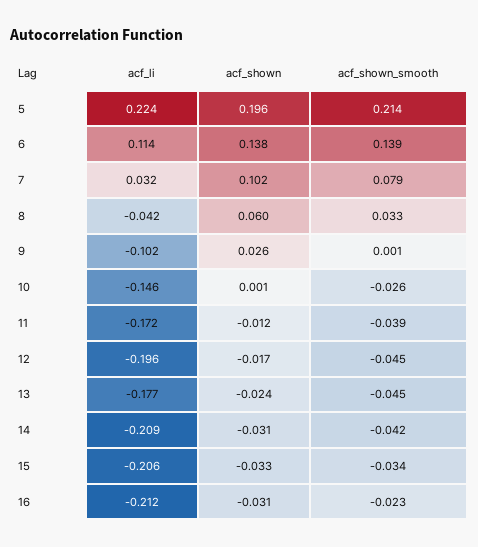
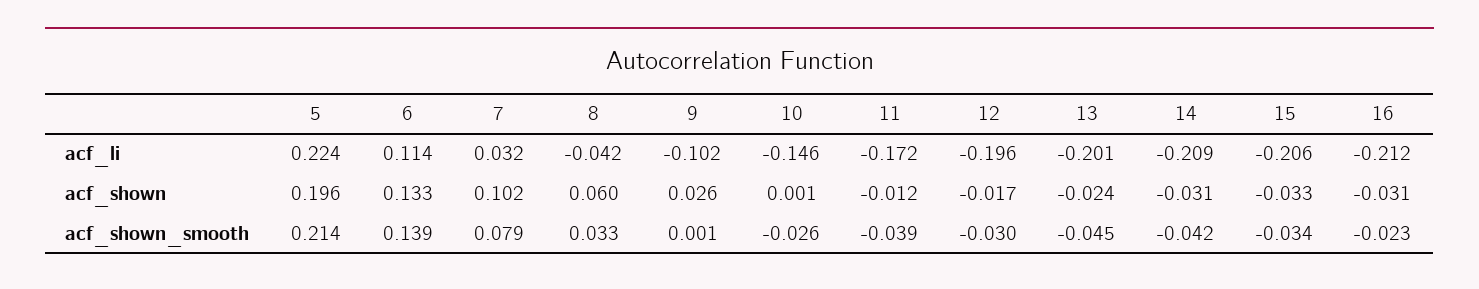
acf_shown, 6: 0.138 -> 0.133
acf_shown_smooth, 12: -0.045 -> -0.03
acf_li, 13: -0.177 -> -0.201

